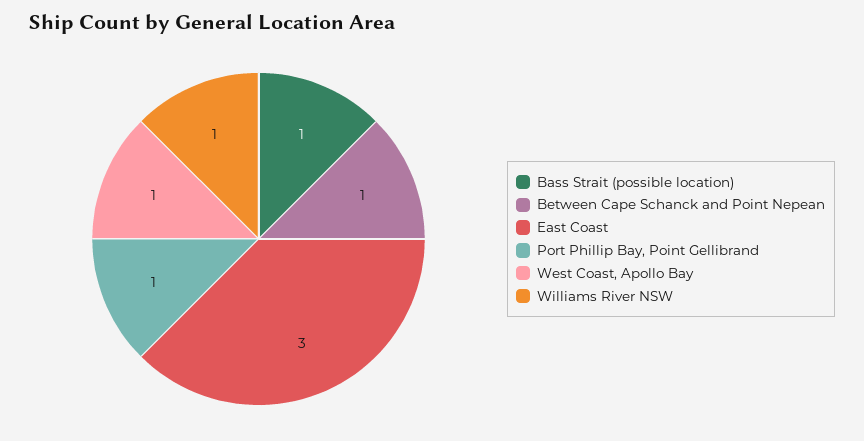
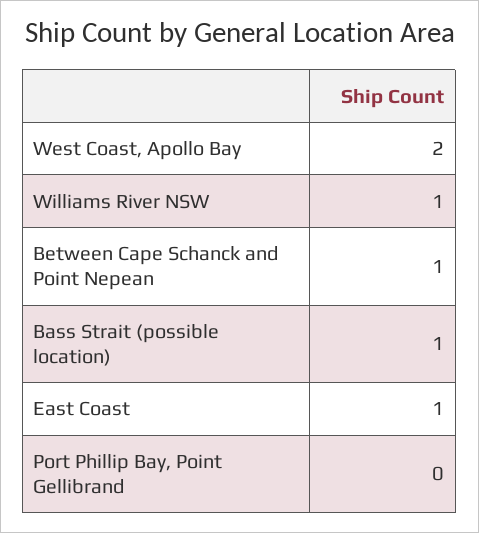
East Coast: 3 -> 1
Port Phillip Bay, Point Gellibrand: 1 -> 0
West Coast, Apollo Bay: 1 -> 2

